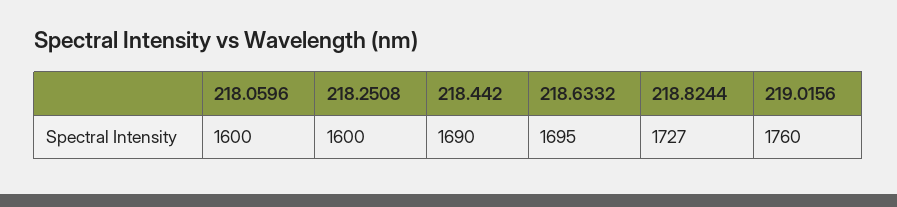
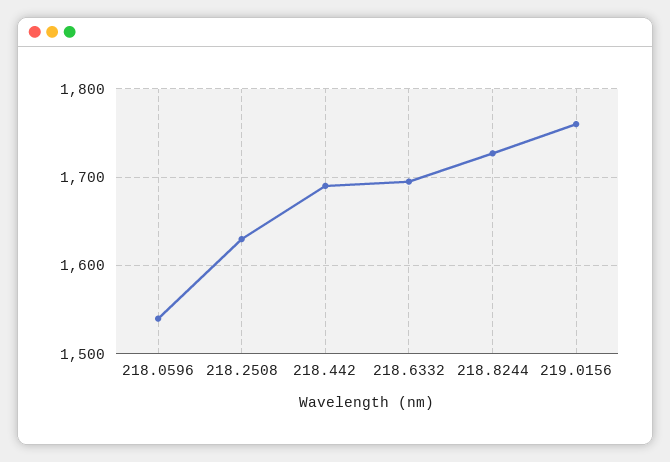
218.0596: 1600 -> 1540
218.2508: 1600 -> 1630

